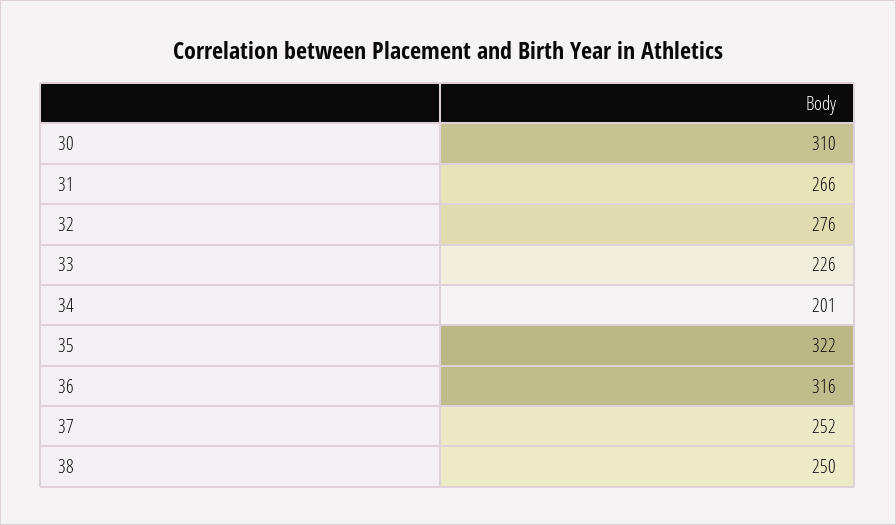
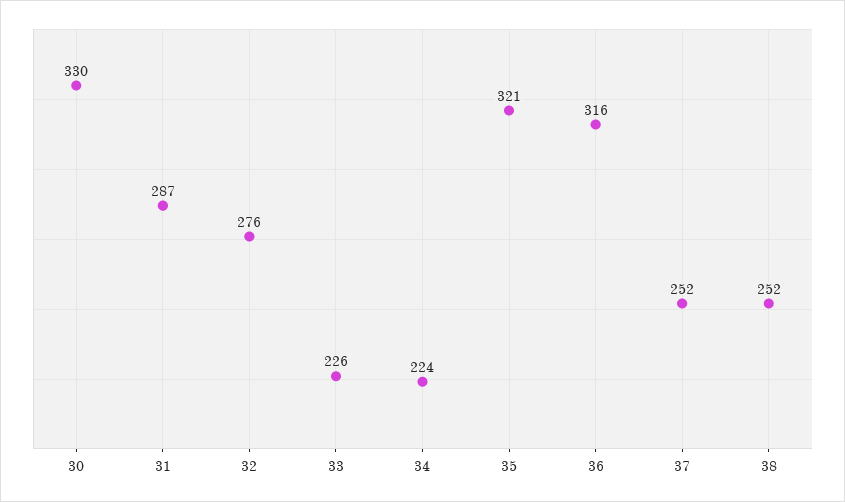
30: 310 -> 330
31: 266 -> 287
34: 201 -> 224
35: 322 -> 321
38: 250 -> 252

